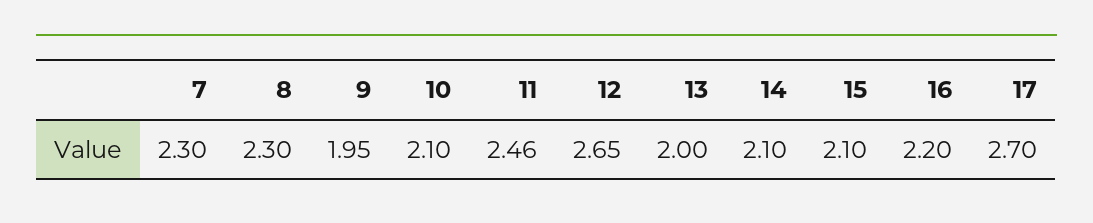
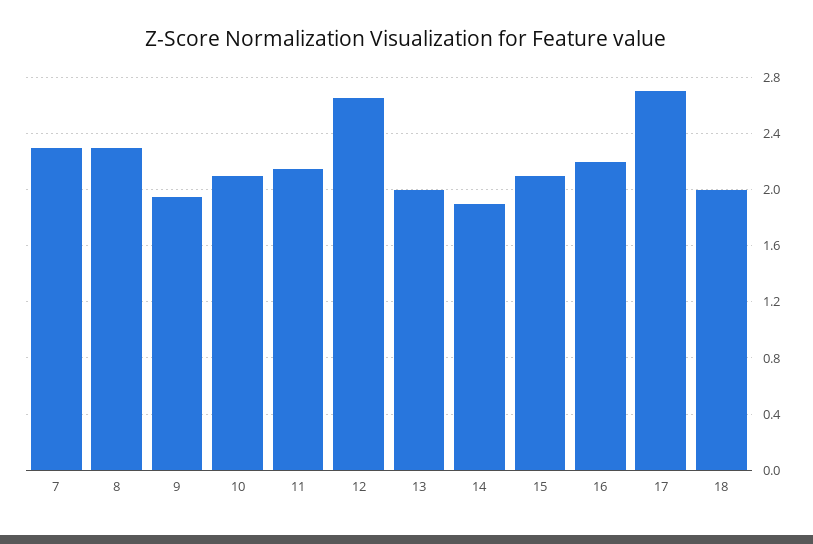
11: 2.46 -> 2.15
14: 2.1 -> 1.9
18: none -> 2

